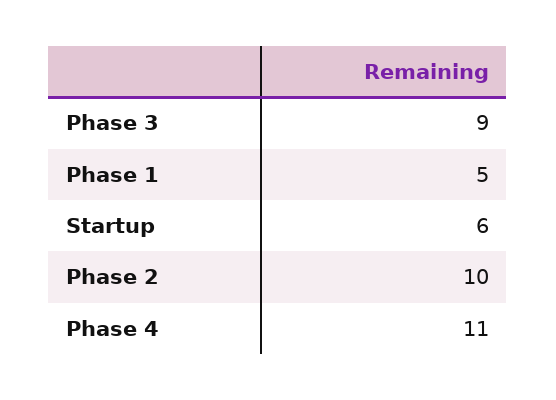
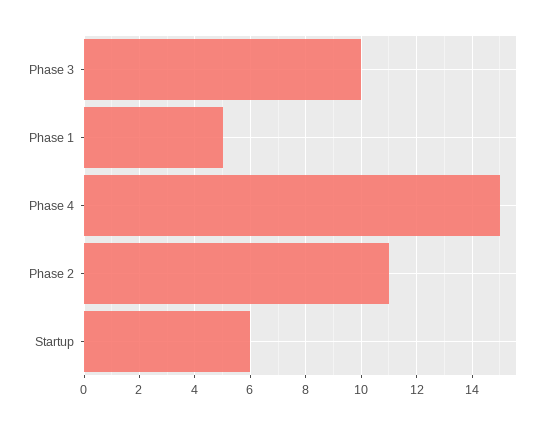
Phase 3: 9 -> 10
Phase 2: 10 -> 11
Phase 4: 11 -> 15

